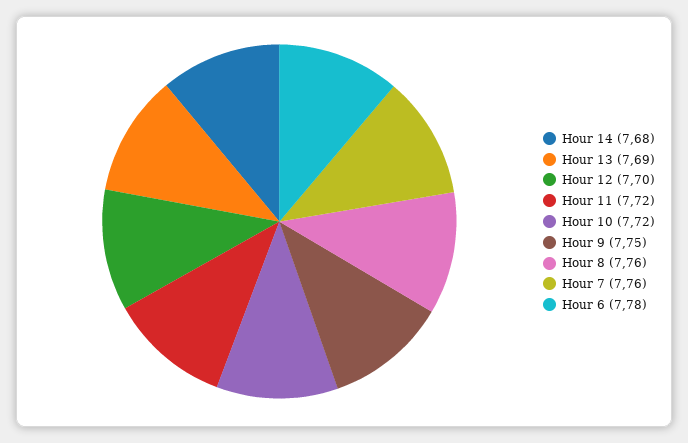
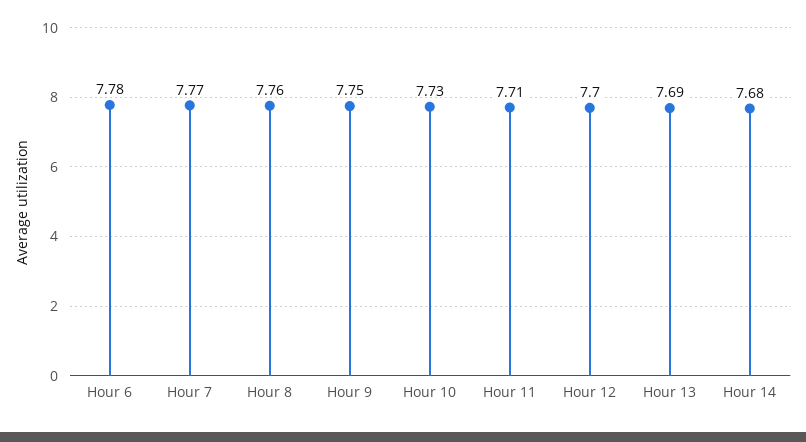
Hour 11: 7.72 -> 7.71
Hour 10: 7.72 -> 7.73
Hour 7: 7.76 -> 7.77

